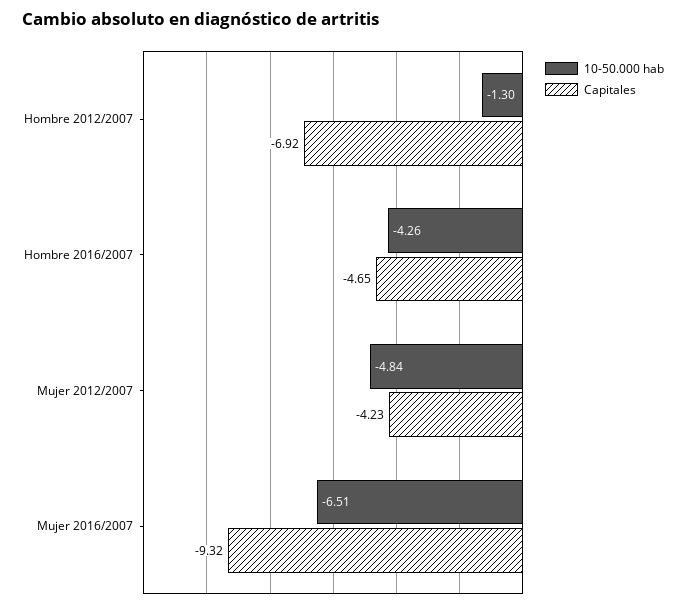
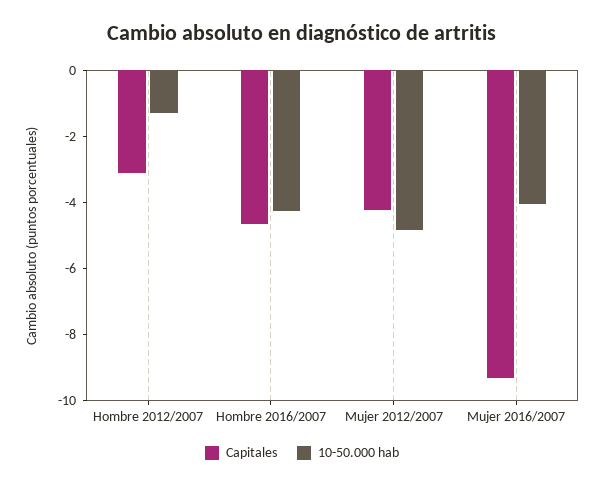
Capitales, Hombre 2012/2007: -6.92 -> -3
10-50.000 hab, Mujer 2016/2007: -6.51 -> -4

